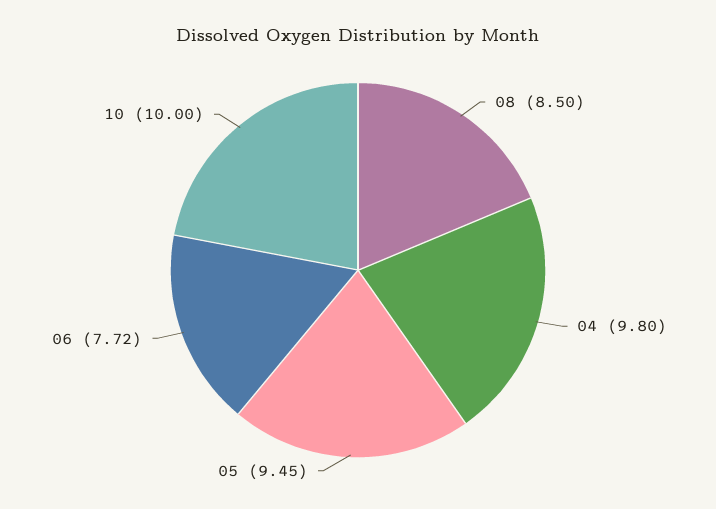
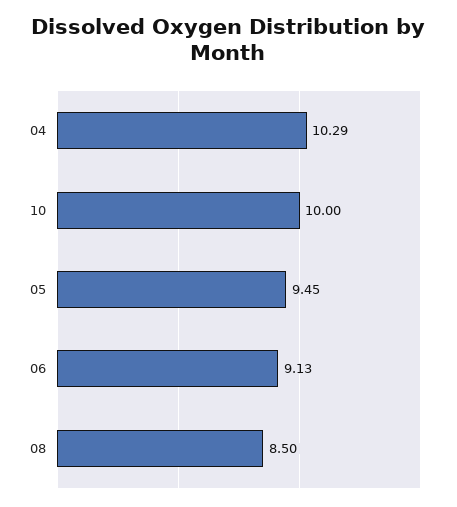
04: 9.8 -> 10.29
06: 7.72 -> 9.13

